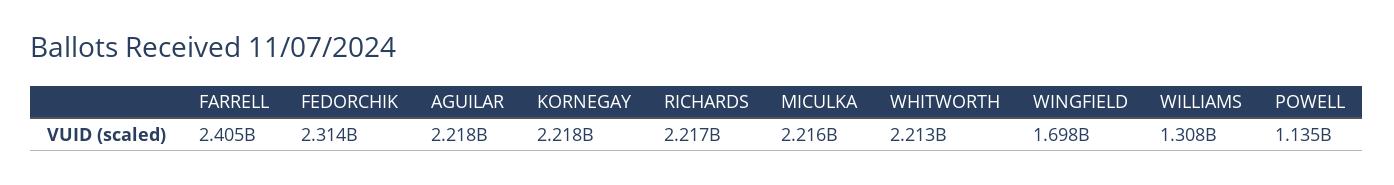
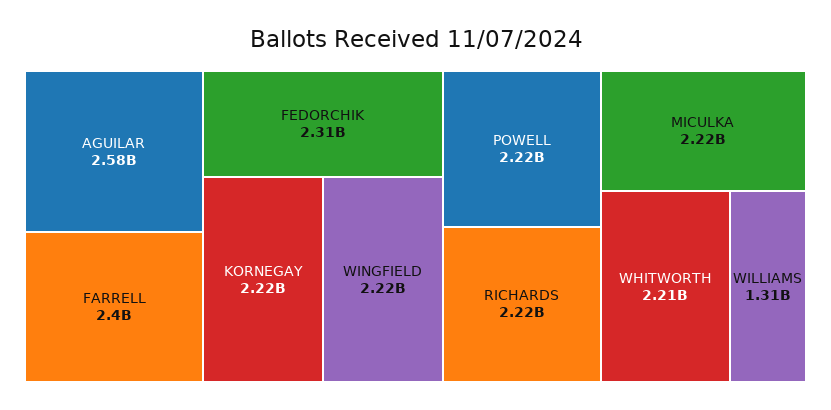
AGUILAR: 2218000000 -> 2580000000
WINGFIELD: 1698000000 -> 2220000000
POWELL: 1135000000 -> 2220000000

